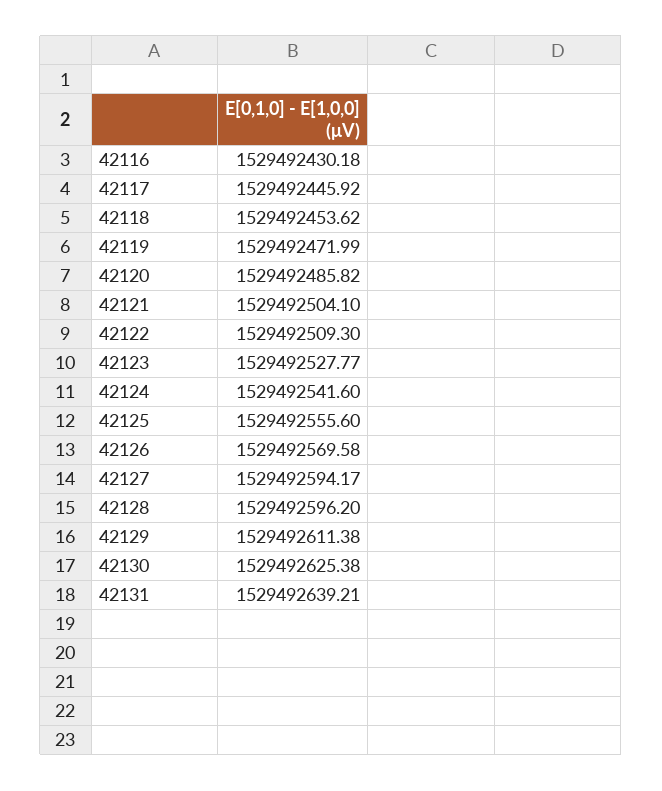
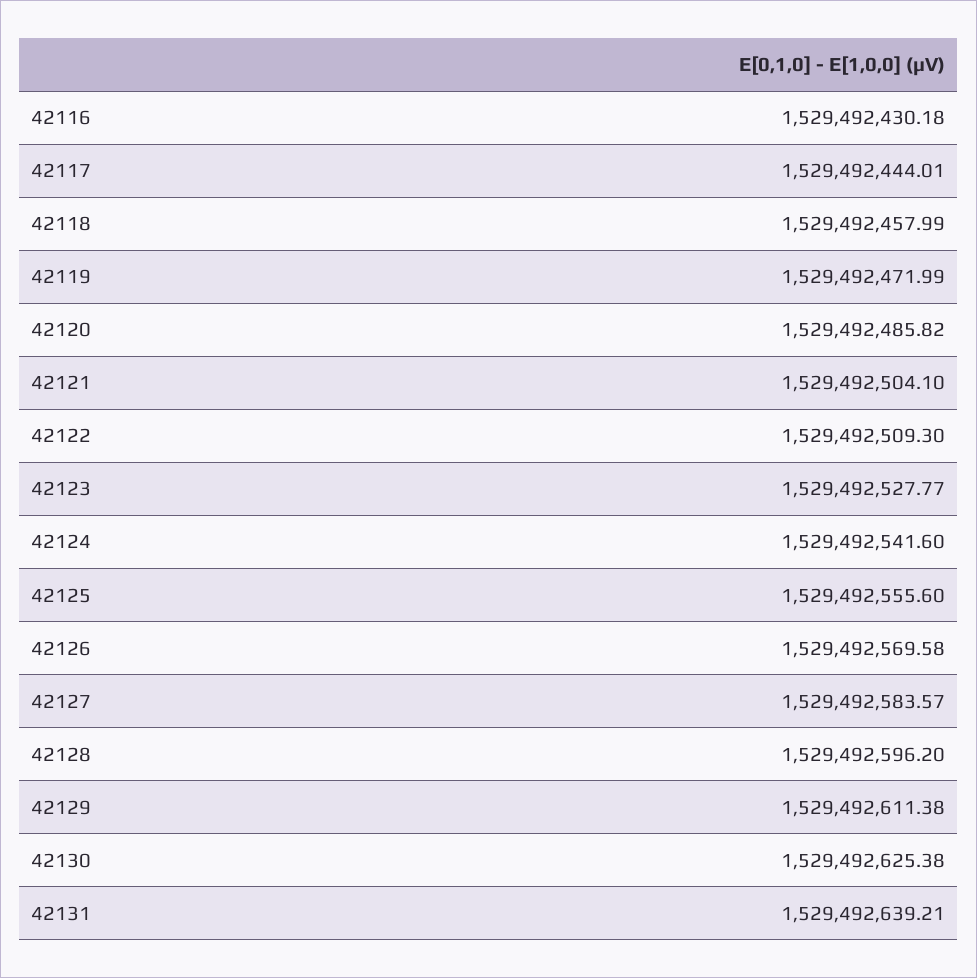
42117: 1529492445.92 -> 1529492444.01
42118: 1529492453.62 -> 1529492457.99
42127: 1529492594.17 -> 1529492583.57

